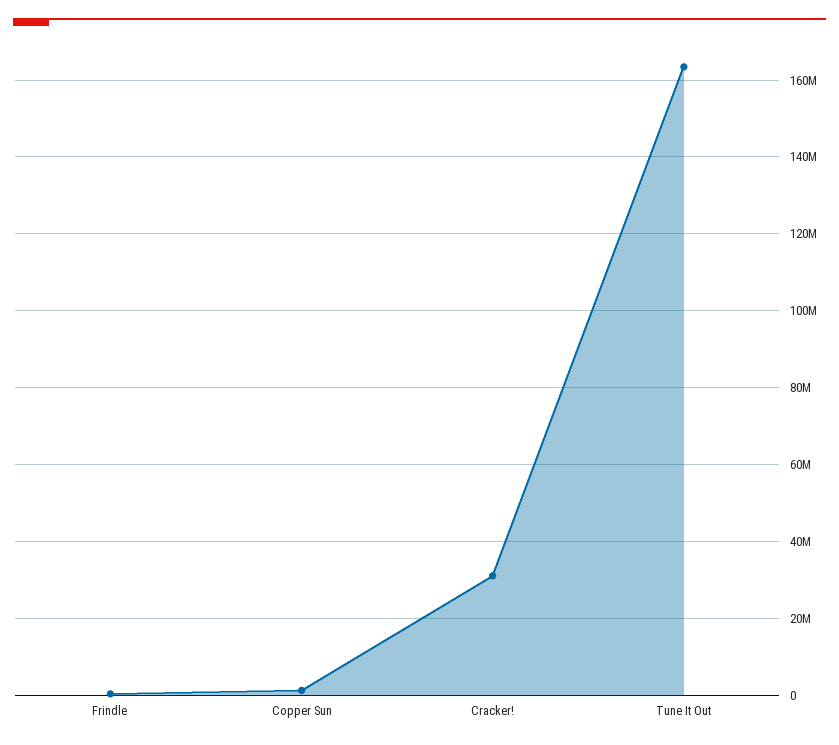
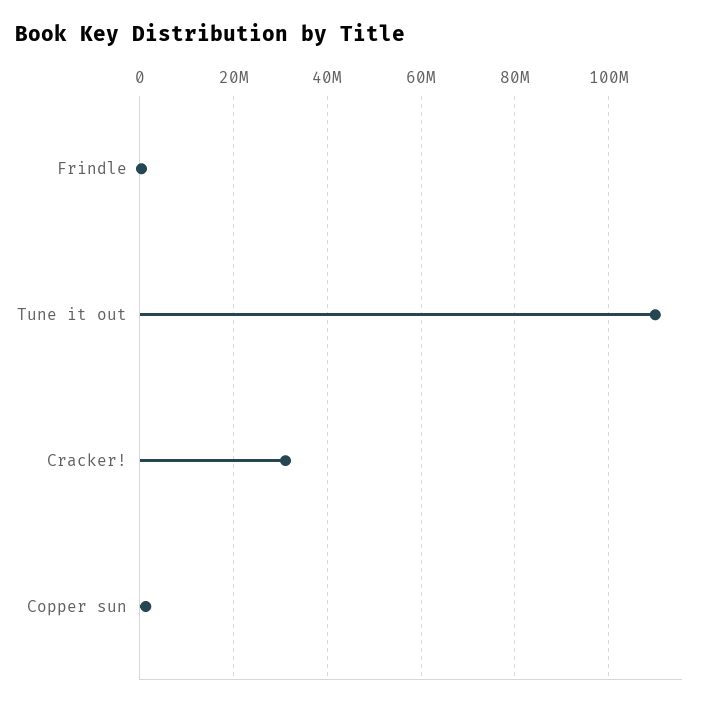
Tune It Out: 164000000 -> 110000000

